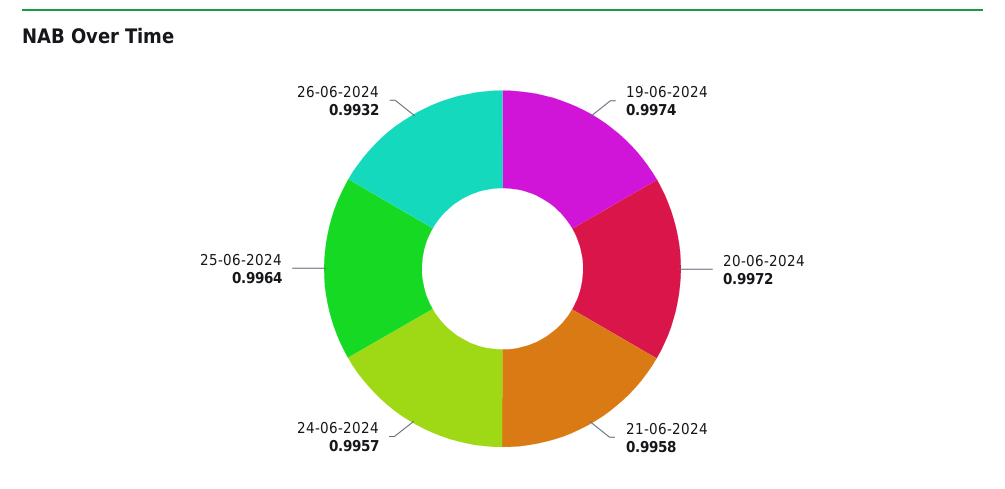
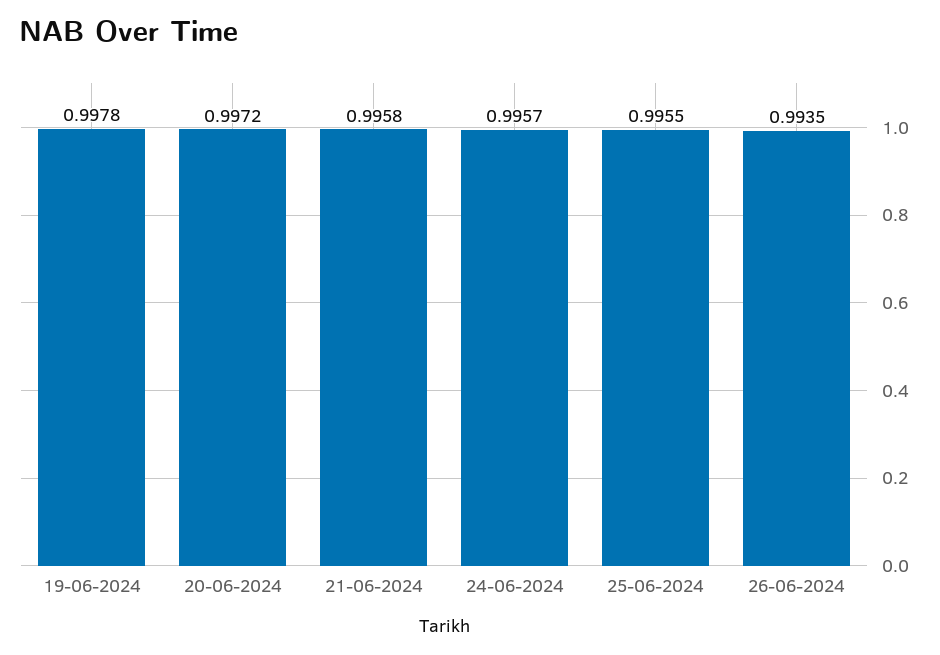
19-06-2024: 0.9974 -> 0.9978
25-06-2024: 0.9964 -> 0.9955
26-06-2024: 0.9932 -> 0.9935

